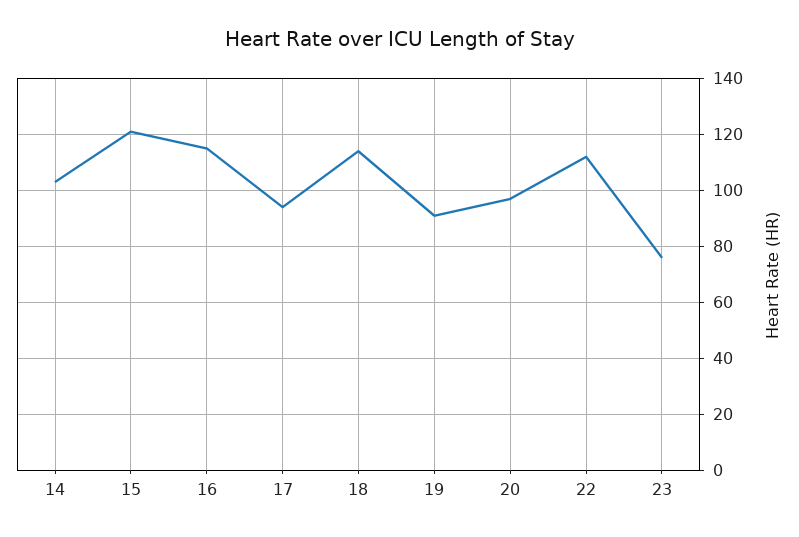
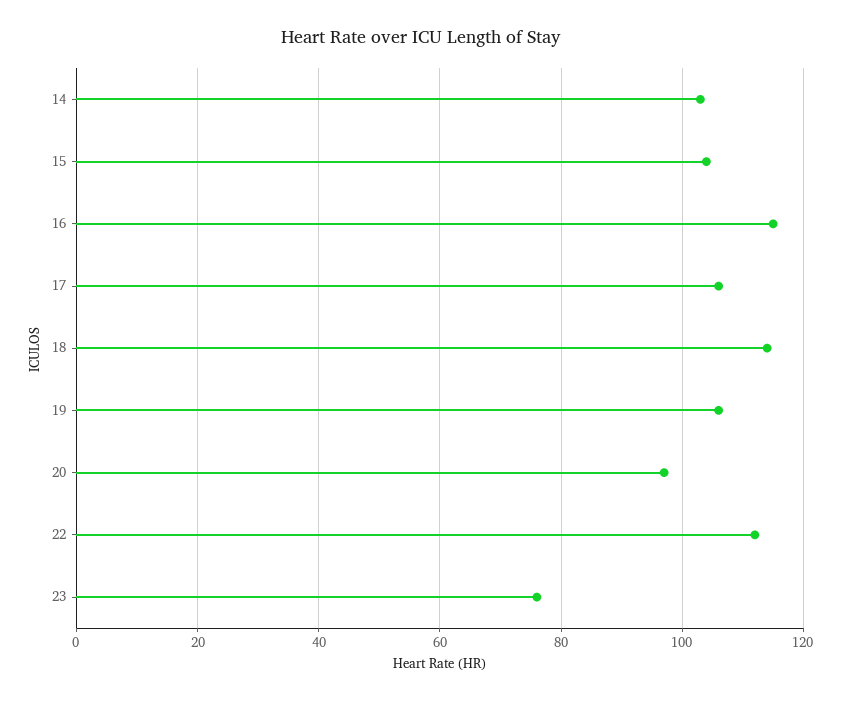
15: 120 -> 105
17: 95 -> 105
19: 90 -> 105

